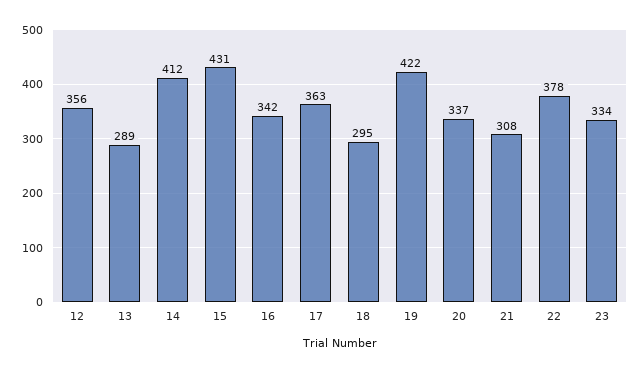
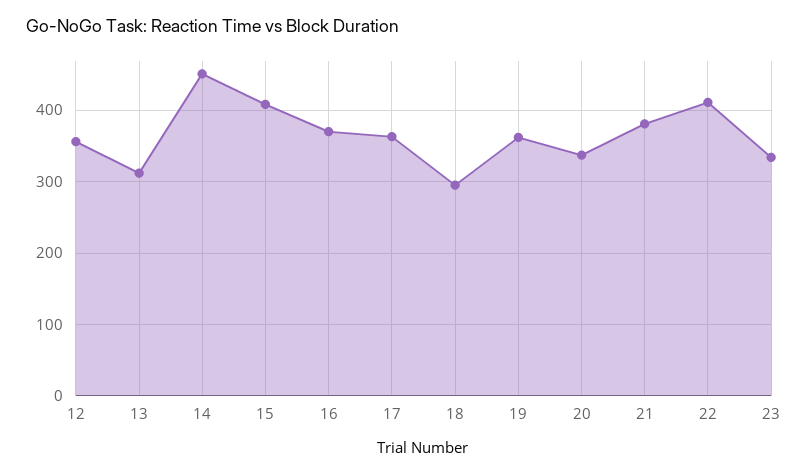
13: 289 -> 310
14: 412 -> 450
15: 431 -> 410
16: 342 -> 370
19: 422 -> 360
21: 308 -> 380
22: 378 -> 410

